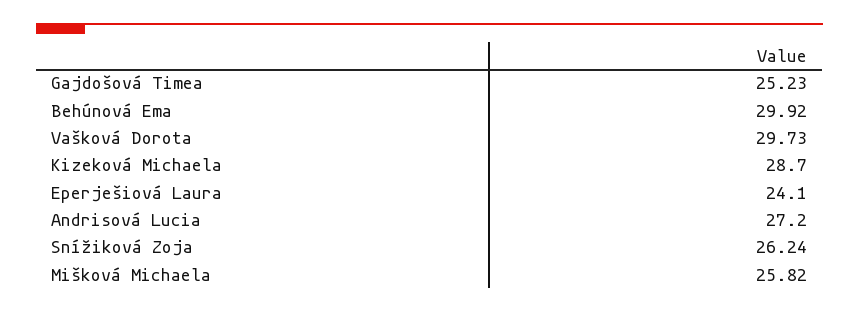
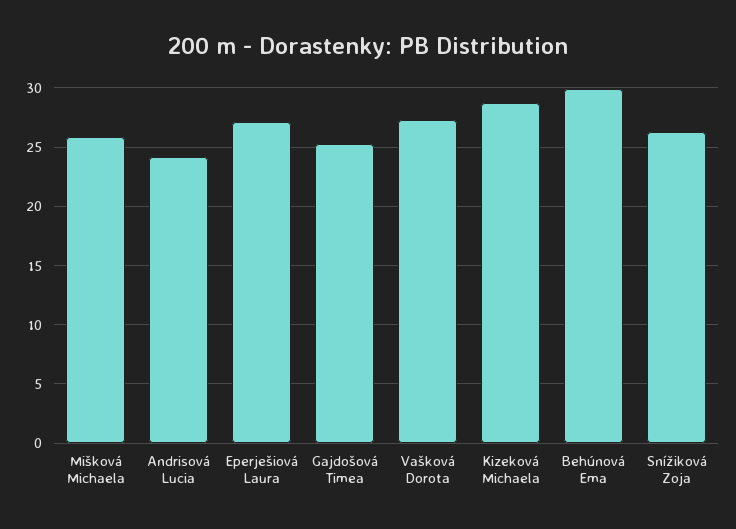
Vašková Dorota: 29.73 -> 27
Eperješiová Laura: 24.1 -> 27
Andrisová Lucia: 27.2 -> 24

